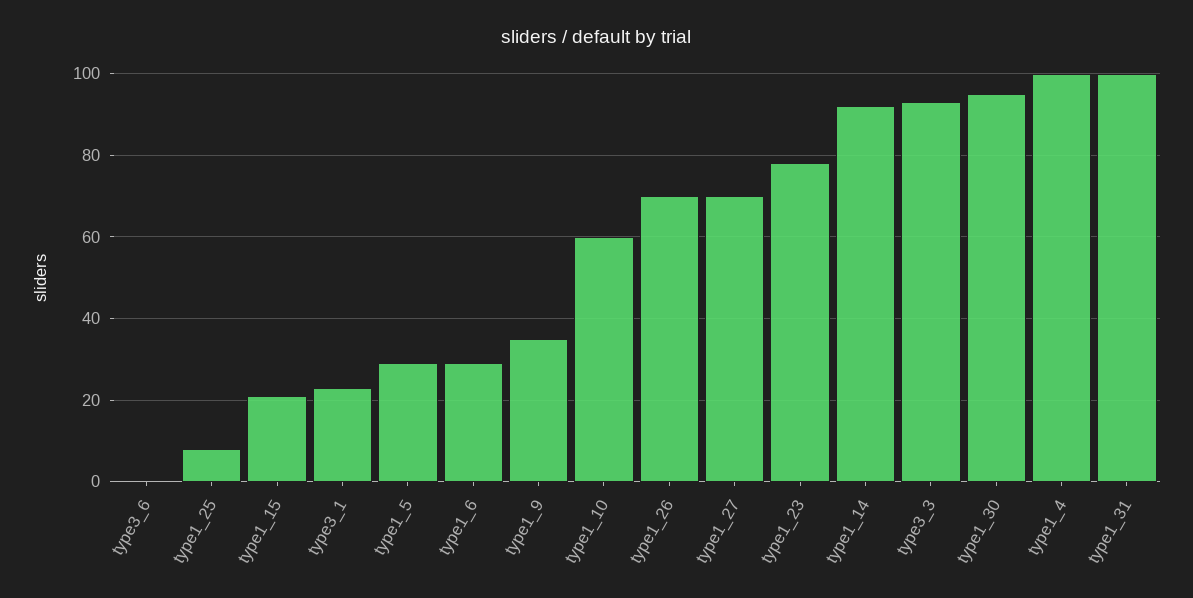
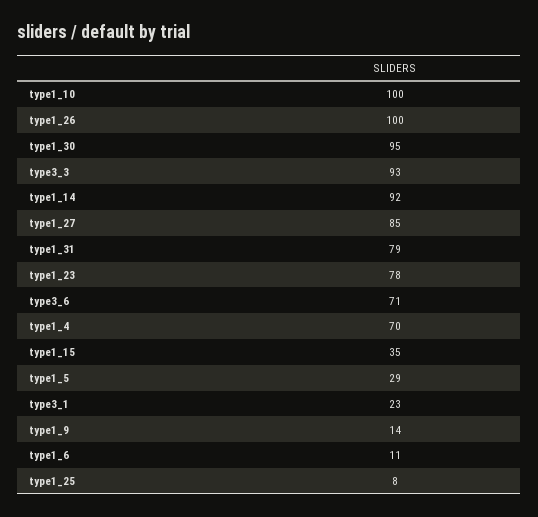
type3_6: 0 -> 71
type1_15: 20 -> 35
type1_6: 30 -> 11
type1_9: 35 -> 14
type1_10: 60 -> 100
type1_26: 70 -> 100
type1_27: 70 -> 85
type1_4: 100 -> 70
type1_31: 100 -> 79

